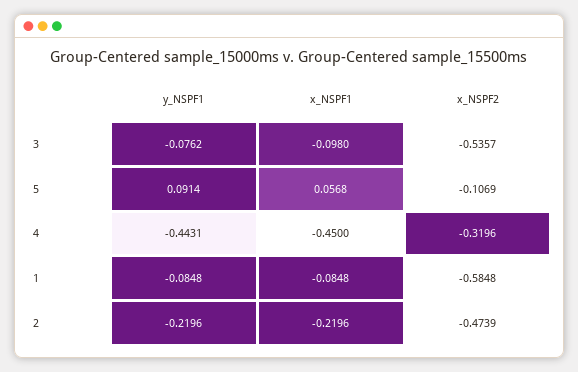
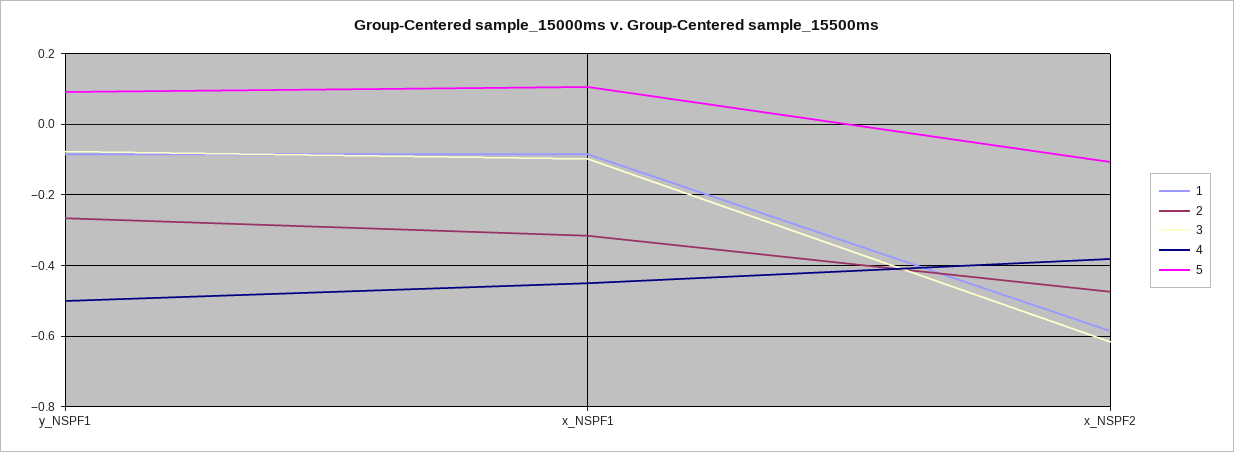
3, x_NSPF2: -0.5357 -> -0.62
5, x_NSPF1: 0.0568 -> 0.1
4, y_NSPF1: -0.4431 -> -0.5
4, x_NSPF2: -0.3196 -> -0.38
2, y_NSPF1: -0.2196 -> -0.26
2, x_NSPF1: -0.2196 -> -0.32

